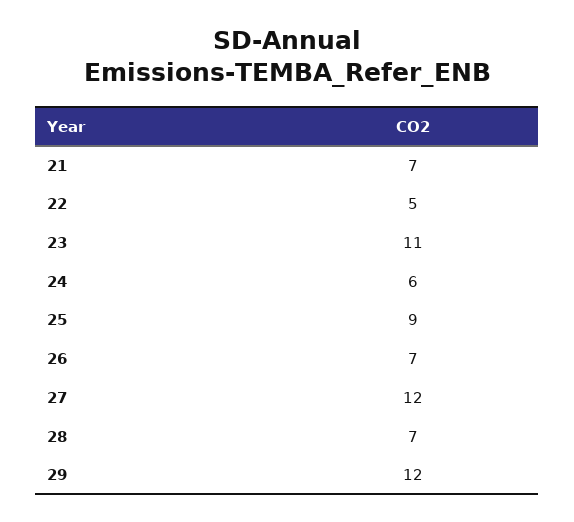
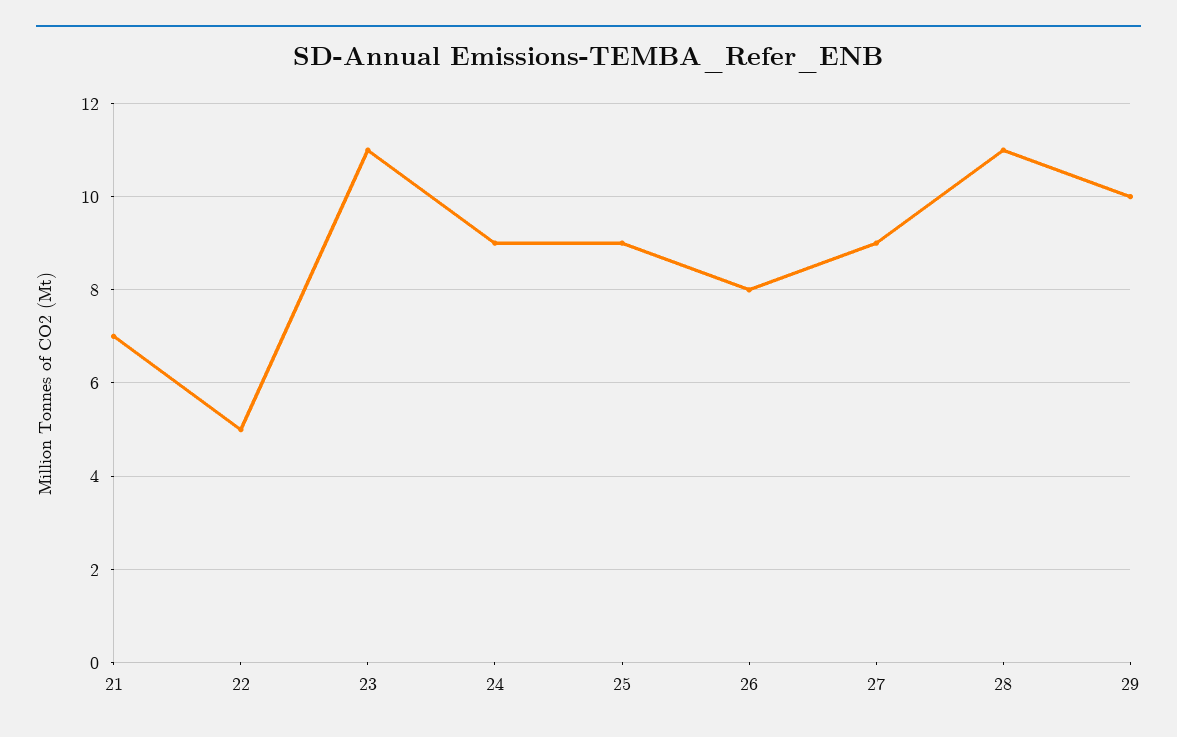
24: 6 -> 9
26: 7 -> 8
27: 12 -> 9
28: 7 -> 11
29: 12 -> 10

